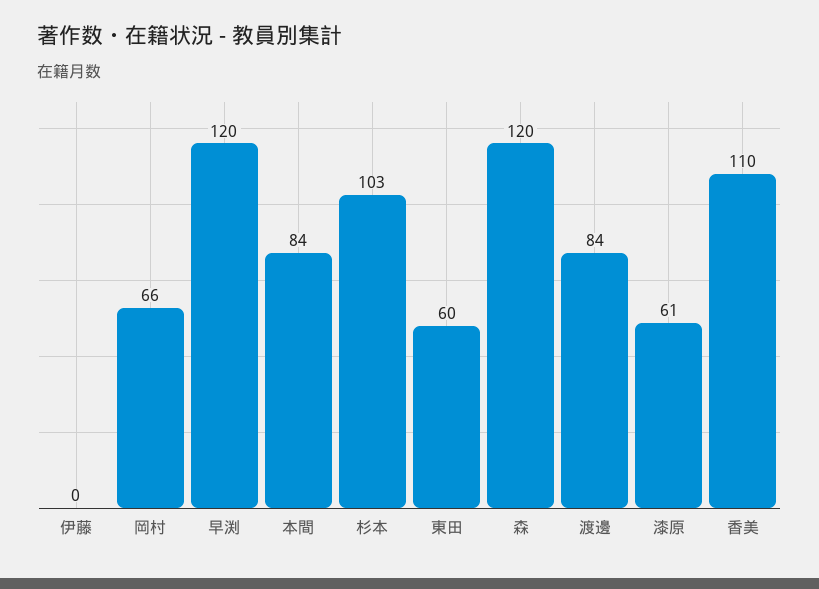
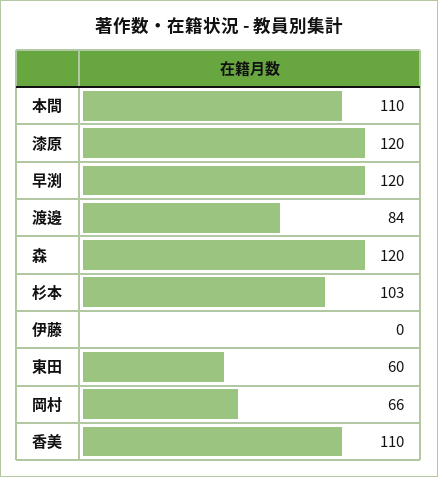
本間: 84 -> 110
漆原: 61 -> 120

